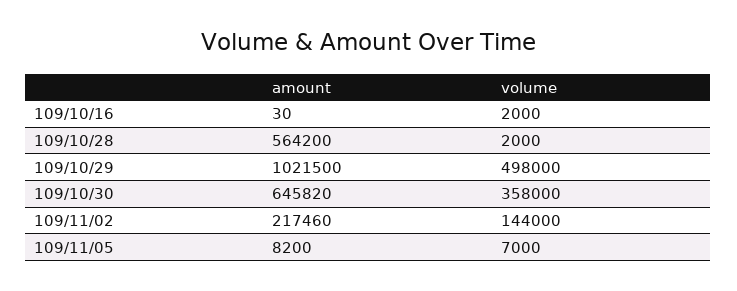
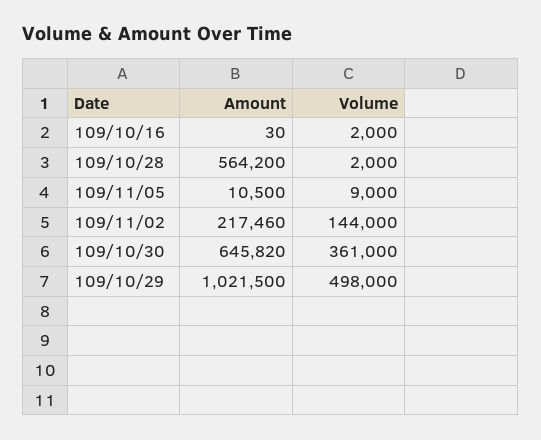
volume, 109/10/30: 358000 -> 361000
amount, 109/11/05: 8200 -> 10500
volume, 109/11/05: 7000 -> 9000

